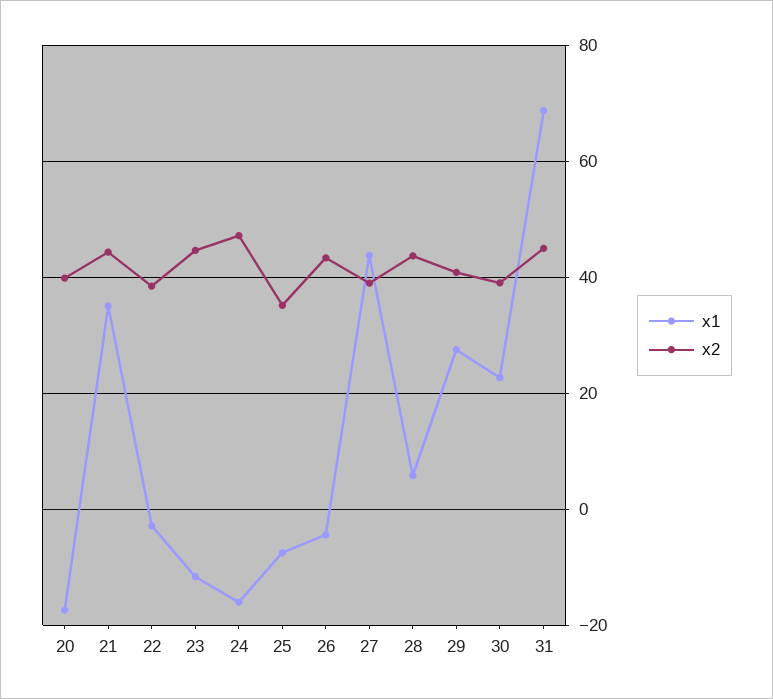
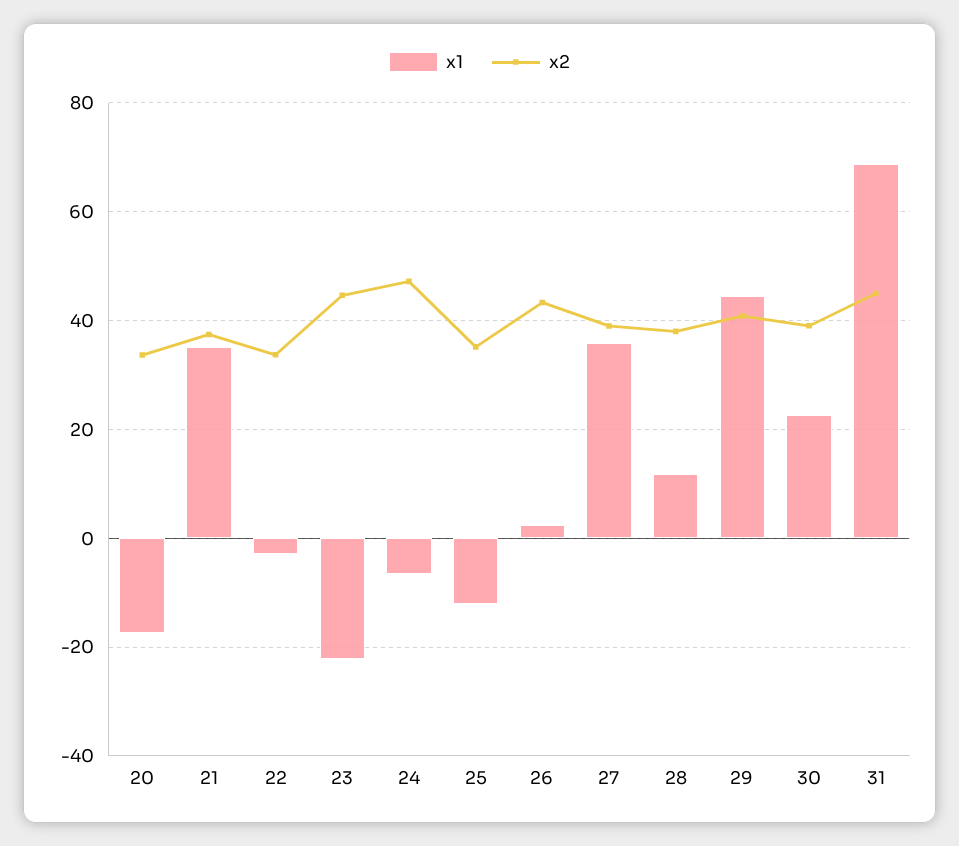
x2, 20: 40 -> 34
x2, 21: 44 -> 38
x2, 22: 38 -> 34
x1, 23: -12 -> -22
x1, 24: -16 -> -6
x1, 25: -8 -> -12
x1, 26: -4 -> 2
x1, 27: 44 -> 36
x1, 28: 6 -> 12
x2, 28: 44 -> 38
x1, 29: 28 -> 44

